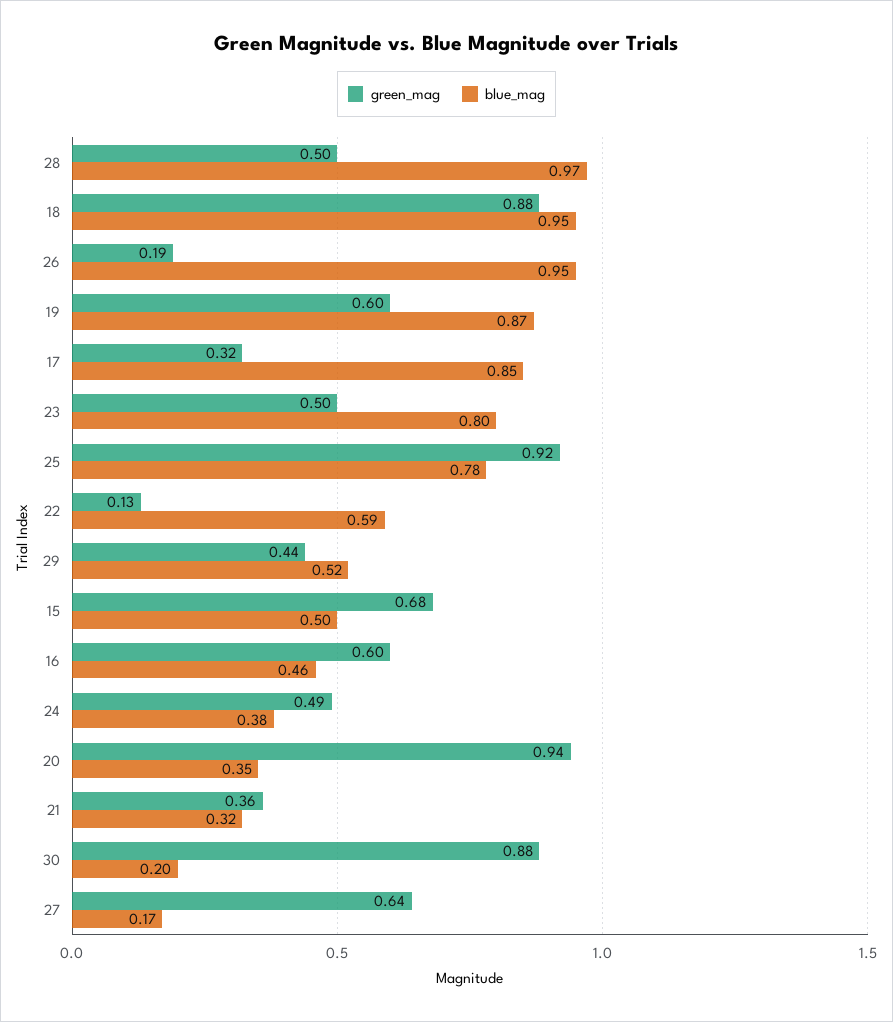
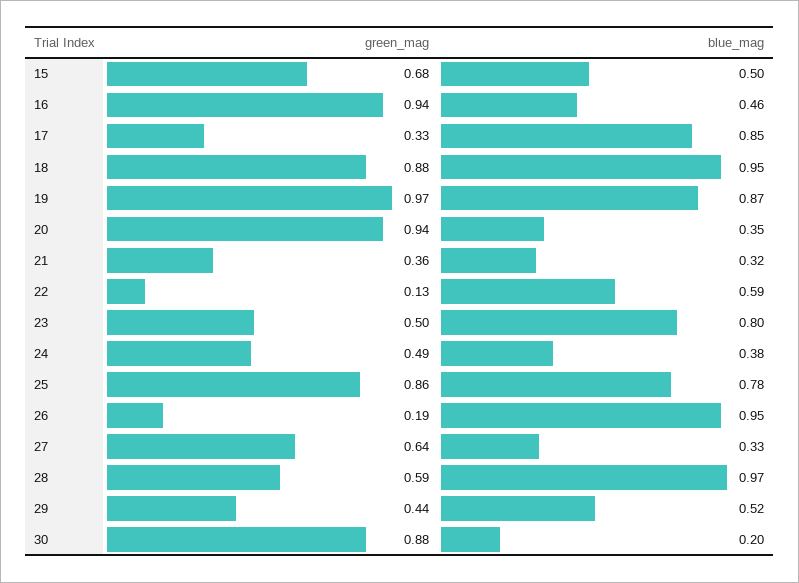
green_mag, 28: 0.5 -> 0.59
green_mag, 19: 0.6 -> 0.97
green_mag, 17: 0.32 -> 0.33
green_mag, 25: 0.92 -> 0.86
green_mag, 16: 0.6 -> 0.94
blue_mag, 27: 0.17 -> 0.33

